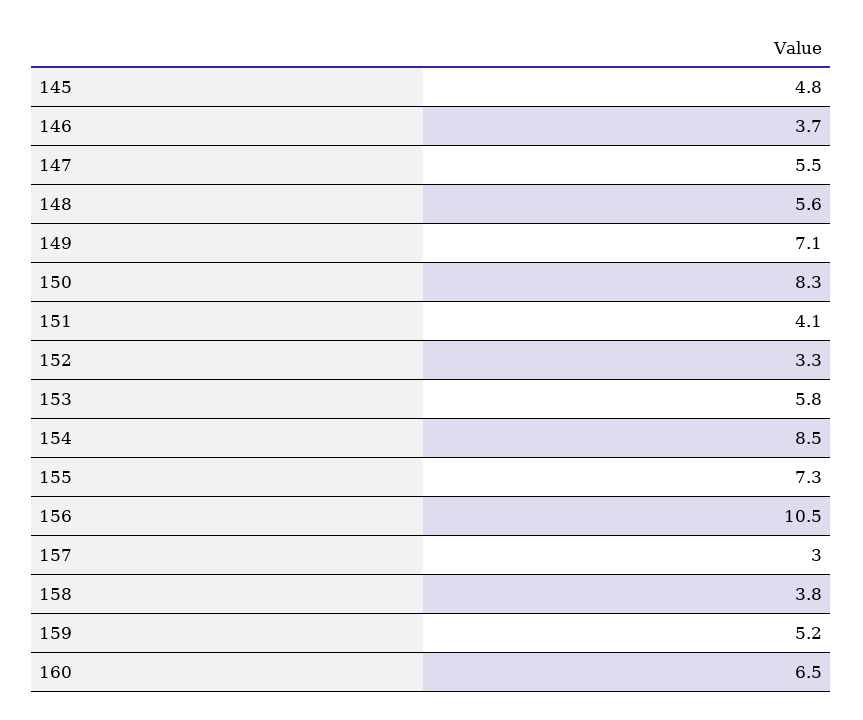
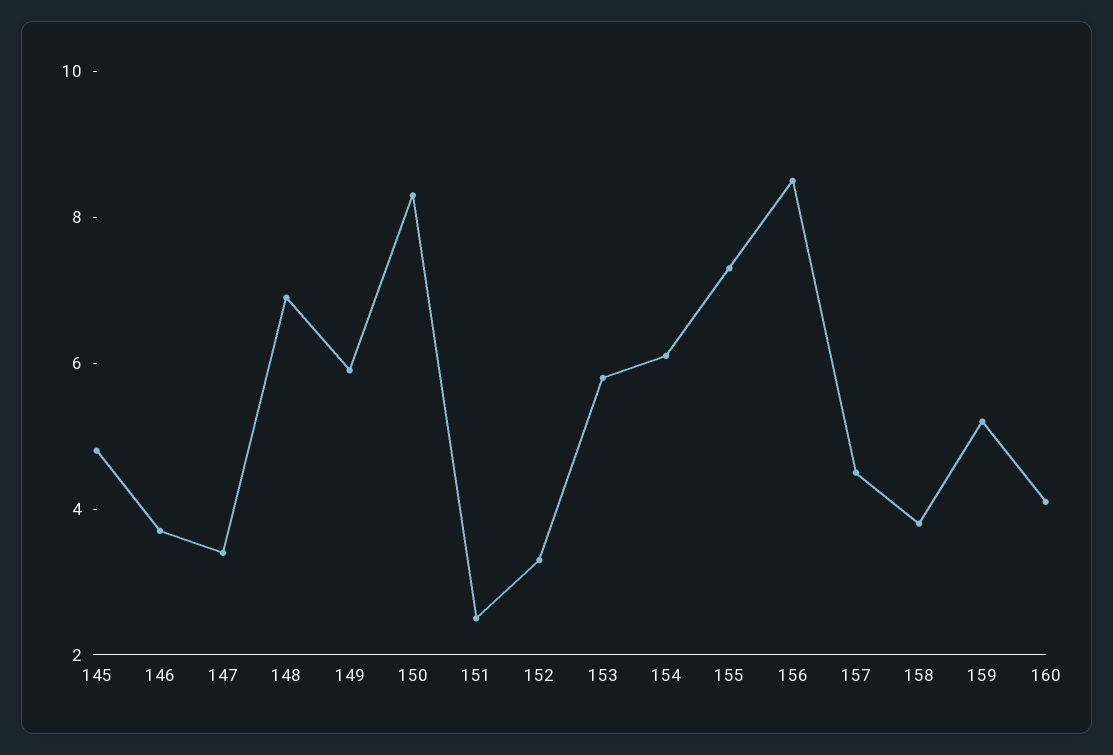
147: 5.5 -> 3.5
148: 5.6 -> 7
149: 7.1 -> 6
151: 4.1 -> 2.5
154: 8.5 -> 6
156: 10.5 -> 8.5
157: 3 -> 4.5
160: 6.5 -> 4

